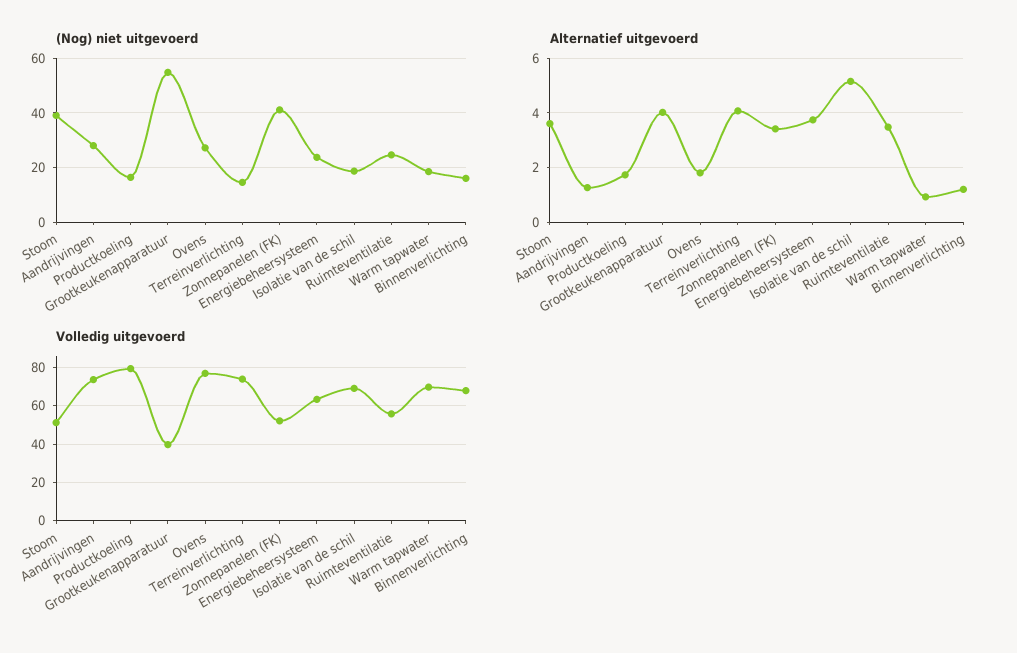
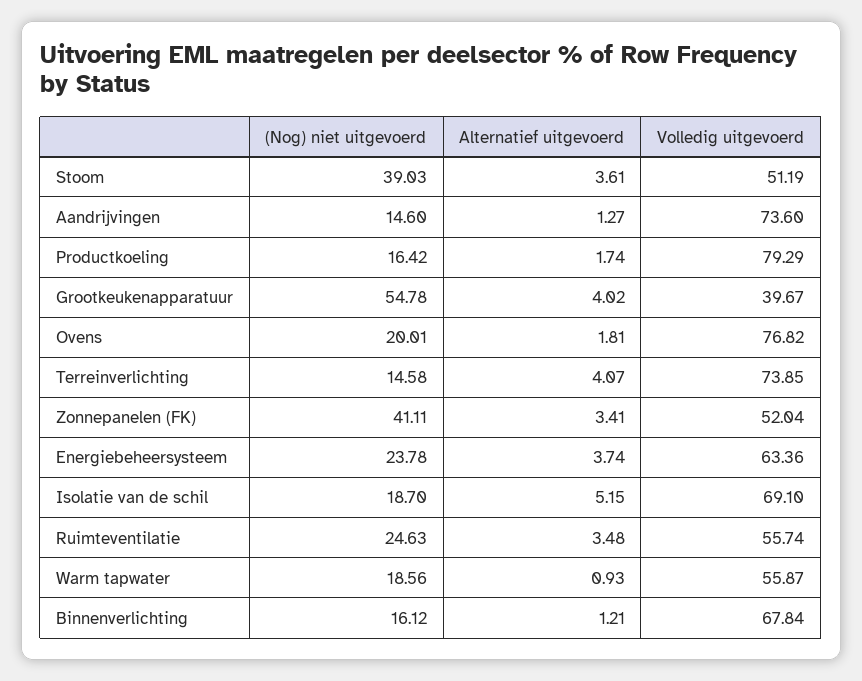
(Nog) niet uitgevoerd, Aandrijvingen: 27.5 -> 14.6
(Nog) niet uitgevoerd, Ovens: 27.5 -> 20.01
Volledig uitgevoerd, Warm tapwater: 70 -> 55.87

